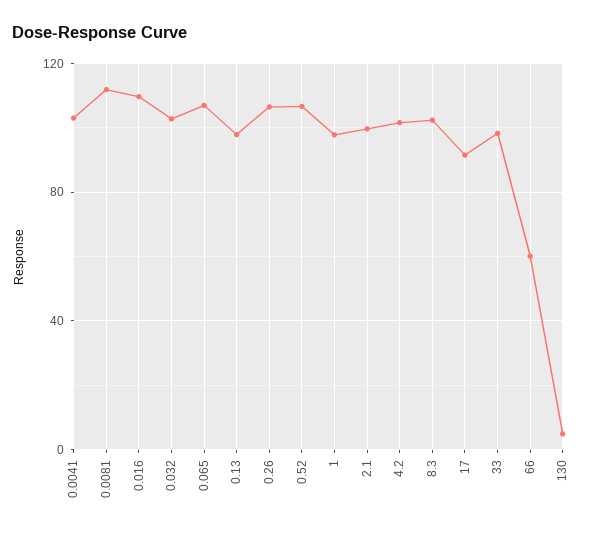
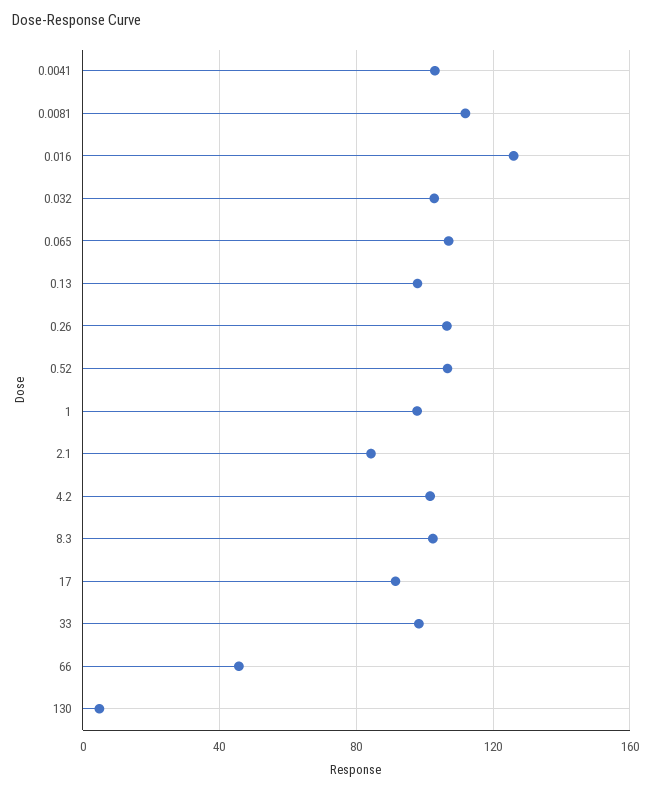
0.016: 110 -> 125
2.1: 100 -> 85
66: 60 -> 45

